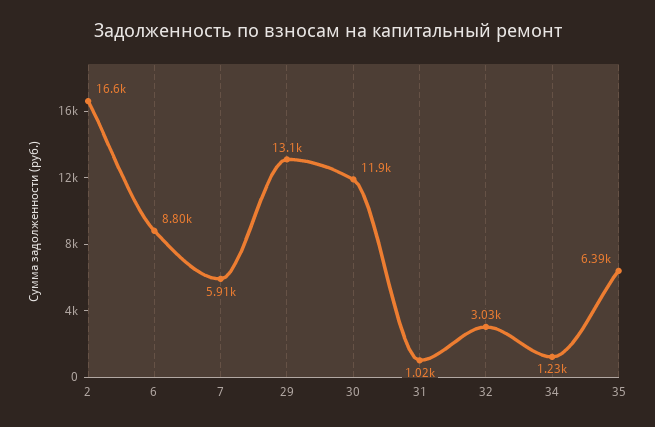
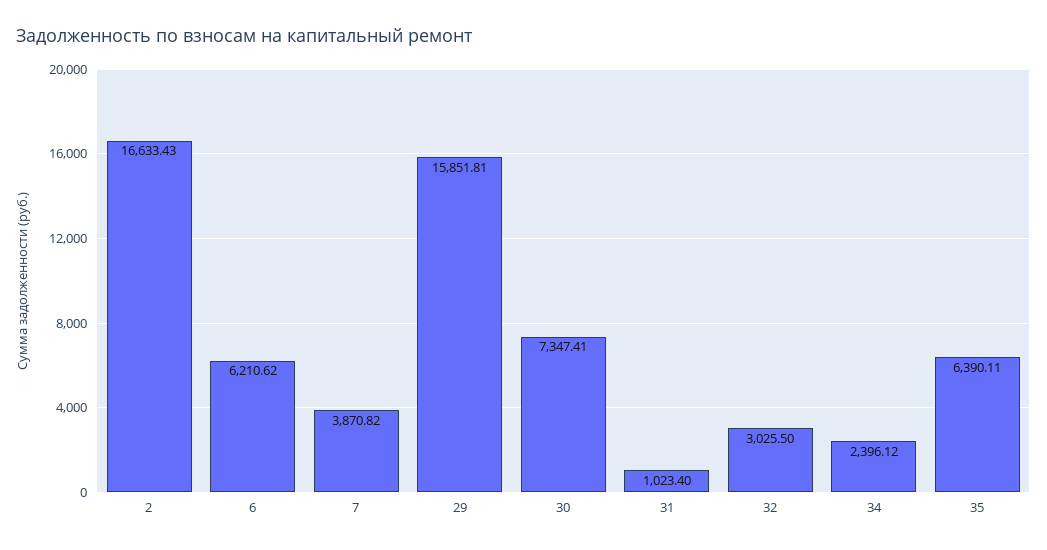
6: 8800 -> 6210.62
7: 5910 -> 3870.82
29: 13100 -> 15851.81
30: 11900 -> 7347.41
34: 1230 -> 2396.12

